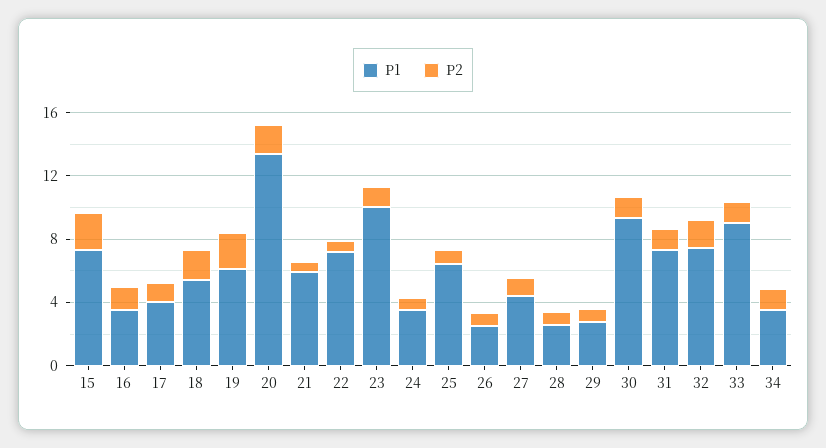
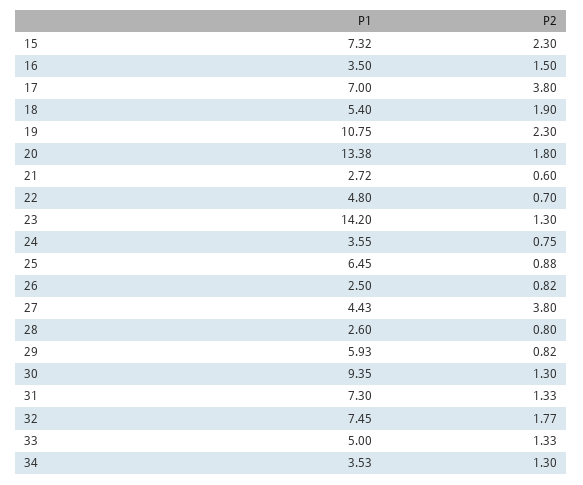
P1, 17: 4 -> 7
P2, 17: 1 -> 3.8
P1, 19: 6 -> 10.75
P1, 21: 6 -> 2.72
P1, 22: 7 -> 4.8
P1, 23: 10 -> 14.2
P2, 27: 1 -> 3.8
P1, 29: 3 -> 5.93
P1, 33: 9 -> 5

